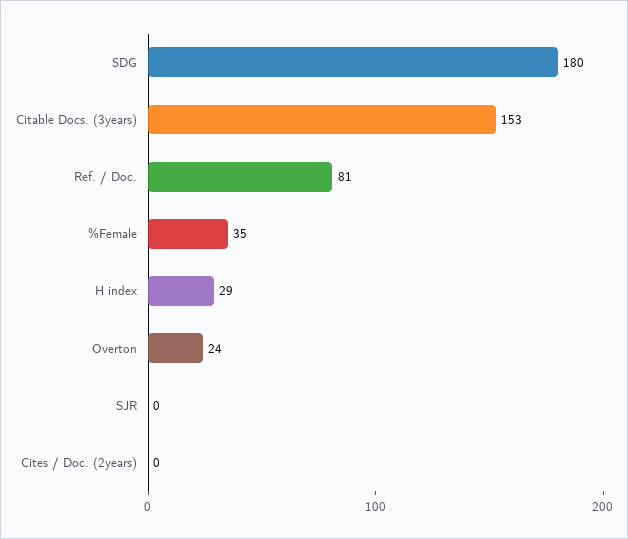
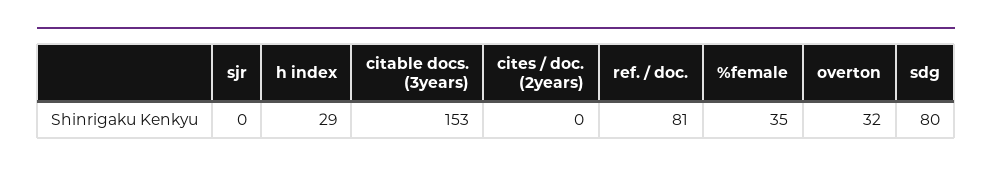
SDG: 180 -> 80
Overton: 24 -> 32

